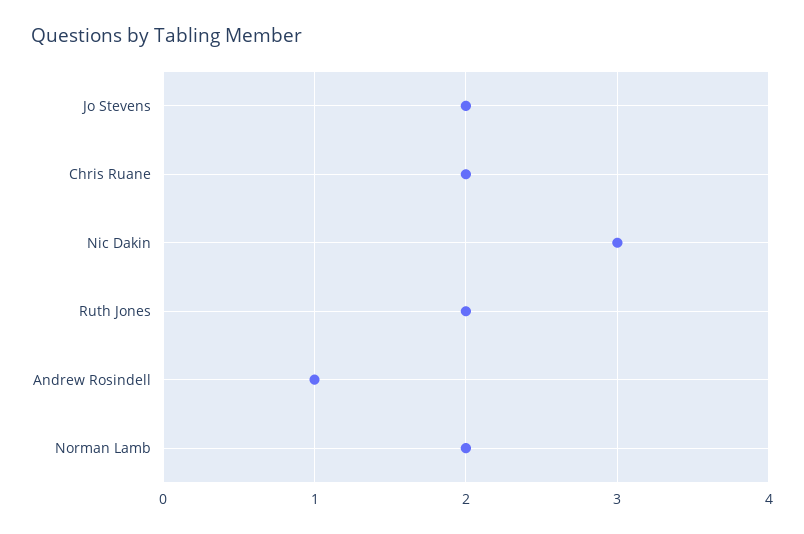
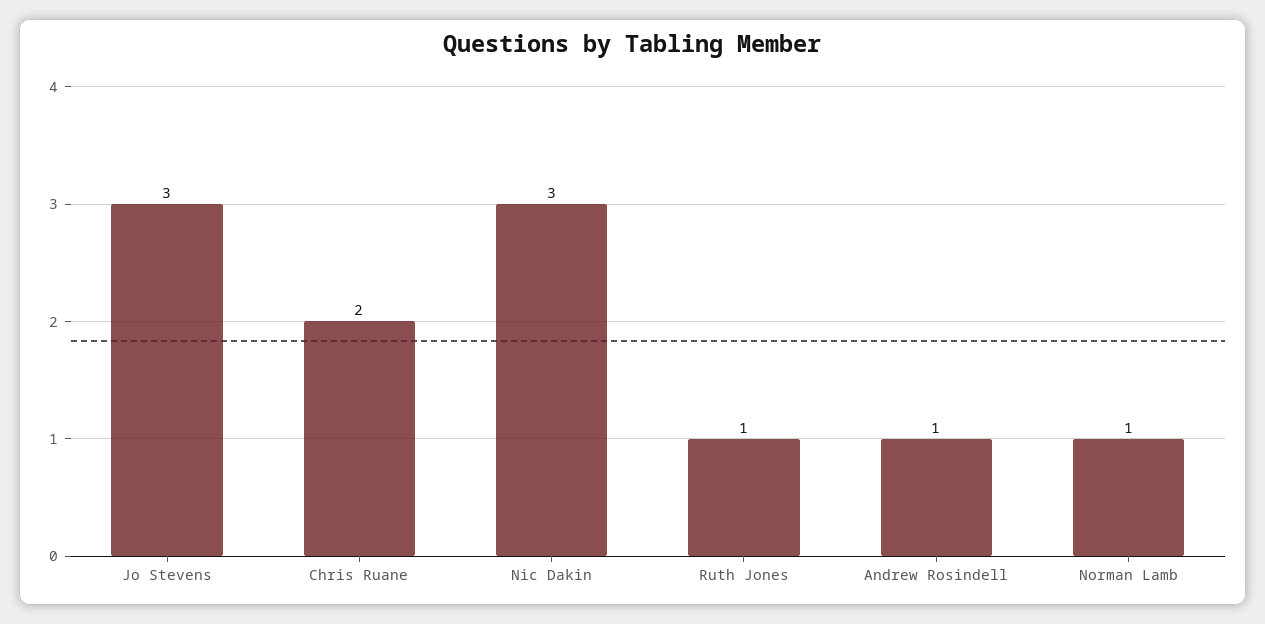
Jo Stevens: 2 -> 3
Ruth Jones: 2 -> 1
Norman Lamb: 2 -> 1

